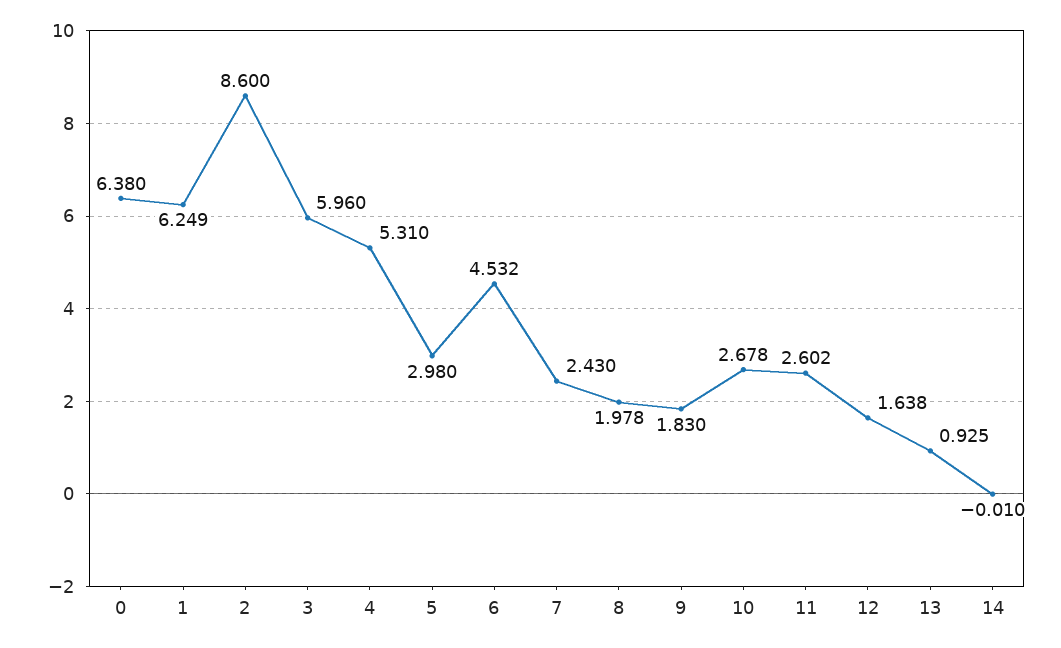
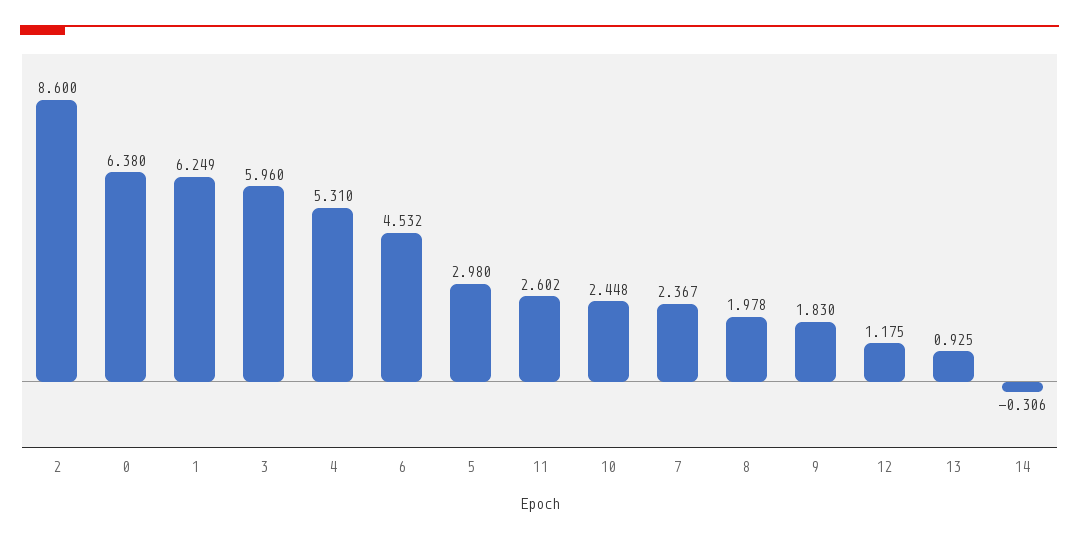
7: 2.43 -> 2.367
10: 2.678 -> 2.448
12: 1.638 -> 1.175
14: -0.01 -> -0.306

